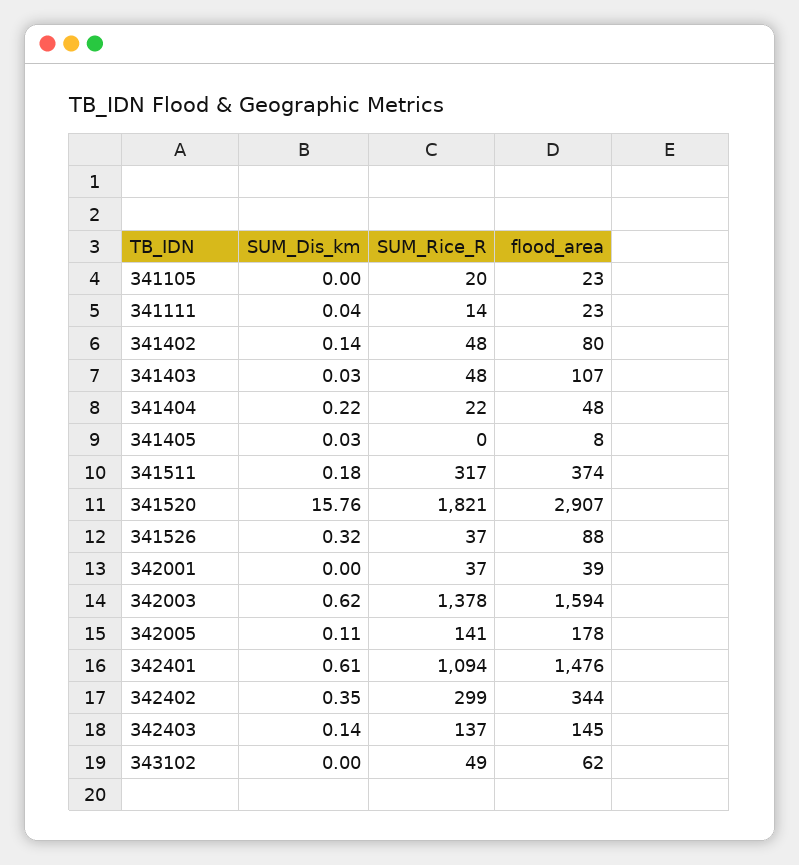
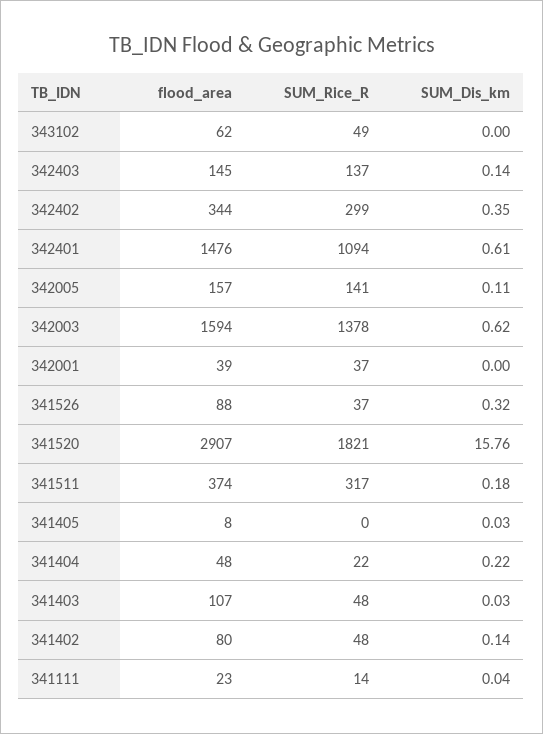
SUM_Dis_km, 341105: 0 -> none
SUM_Rice_R, 341105: 20 -> none
flood_area, 341105: 23 -> none
flood_area, 342005: 178 -> 157

